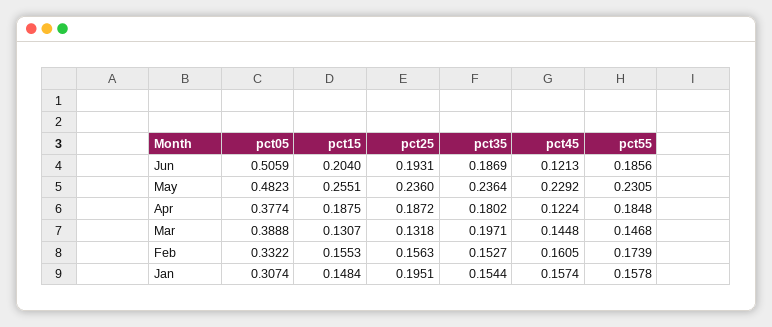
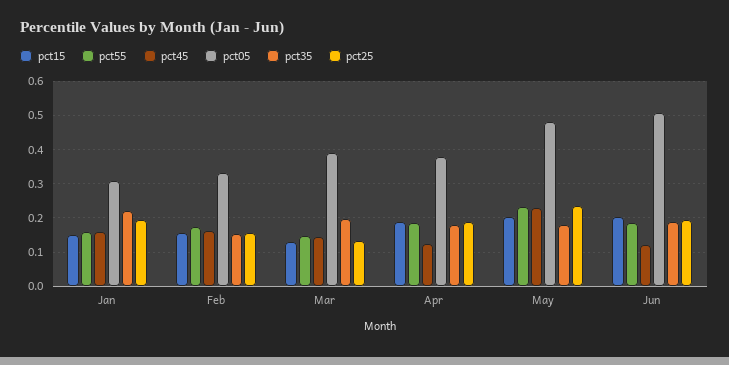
pct15, May: 0.2551 -> 0.2
pct35, May: 0.2364 -> 0.18
pct35, Jan: 0.1544 -> 0.22

